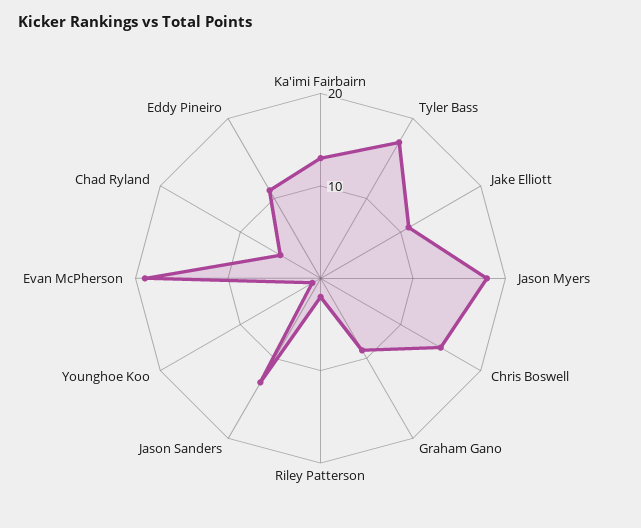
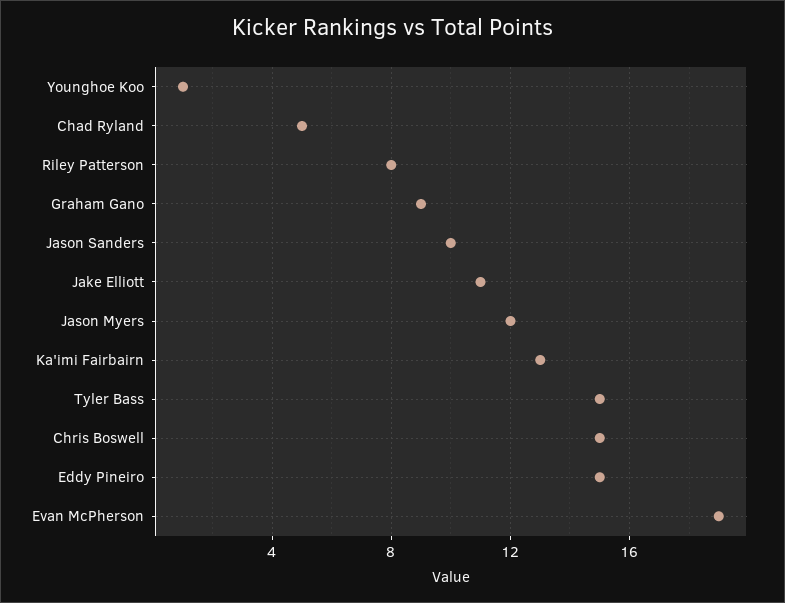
Tyler Bass: 17 -> 15
Jason Myers: 18 -> 12
Riley Patterson: 2 -> 8
Jason Sanders: 13 -> 10
Eddy Pineiro: 11 -> 15

